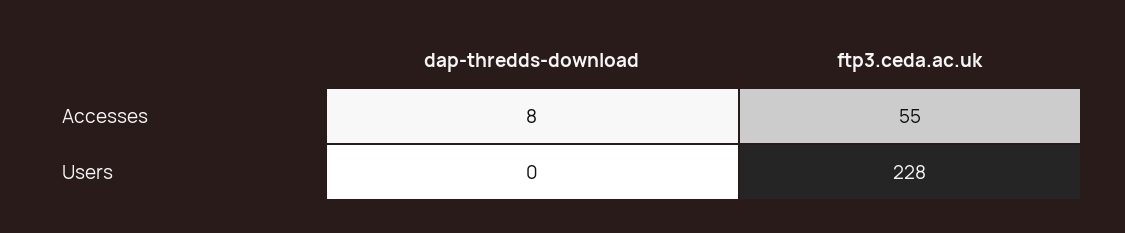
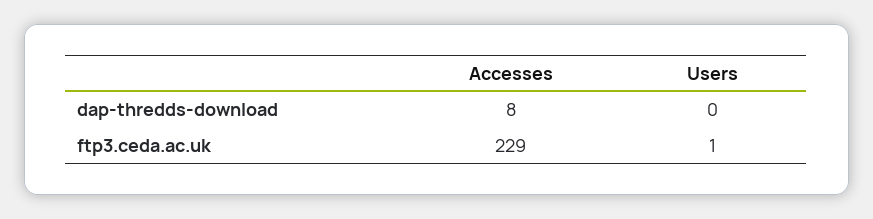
ftp3.ceda.ac.uk, Accesses: 55 -> 229
ftp3.ceda.ac.uk, Users: 228 -> 1

